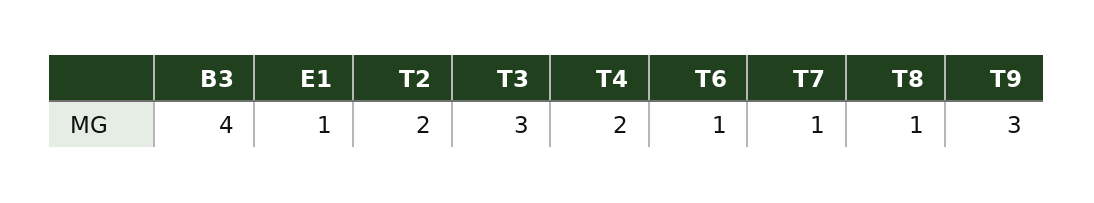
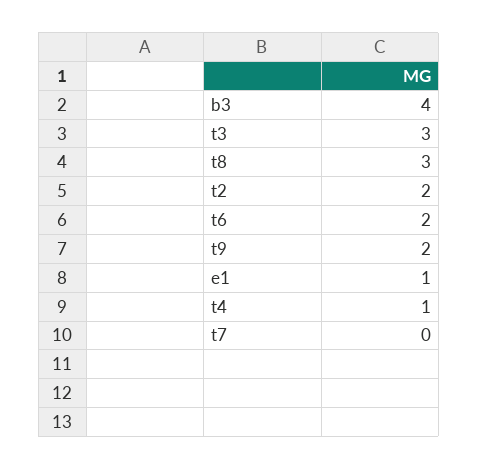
T4: 2 -> 1
T6: 1 -> 2
T7: 1 -> 0
T8: 1 -> 3
T9: 3 -> 2

